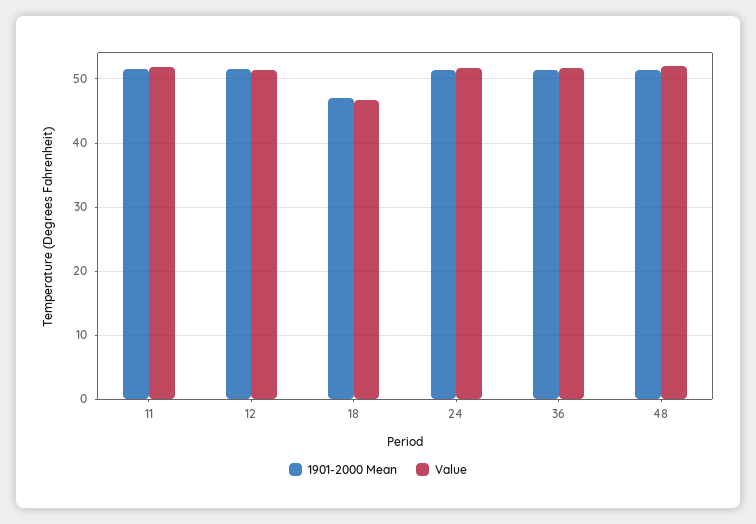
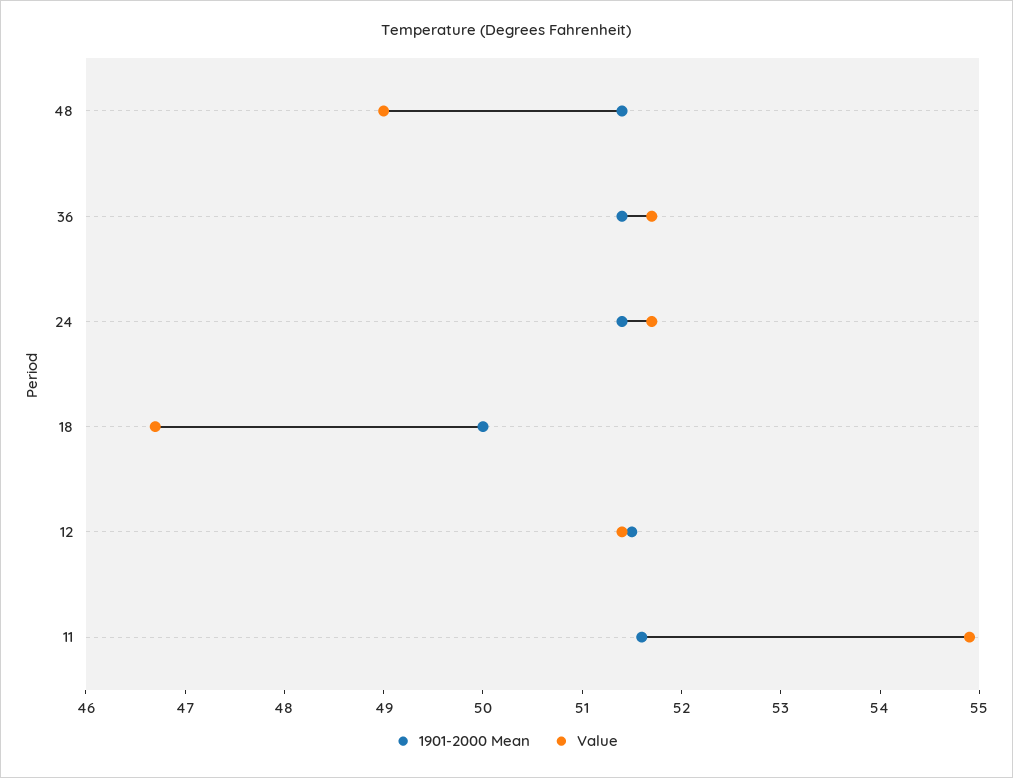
Value, 11: 52 -> 54.9
1901-2000 Mean, 18: 47 -> 50
Value, 48: 52 -> 49

